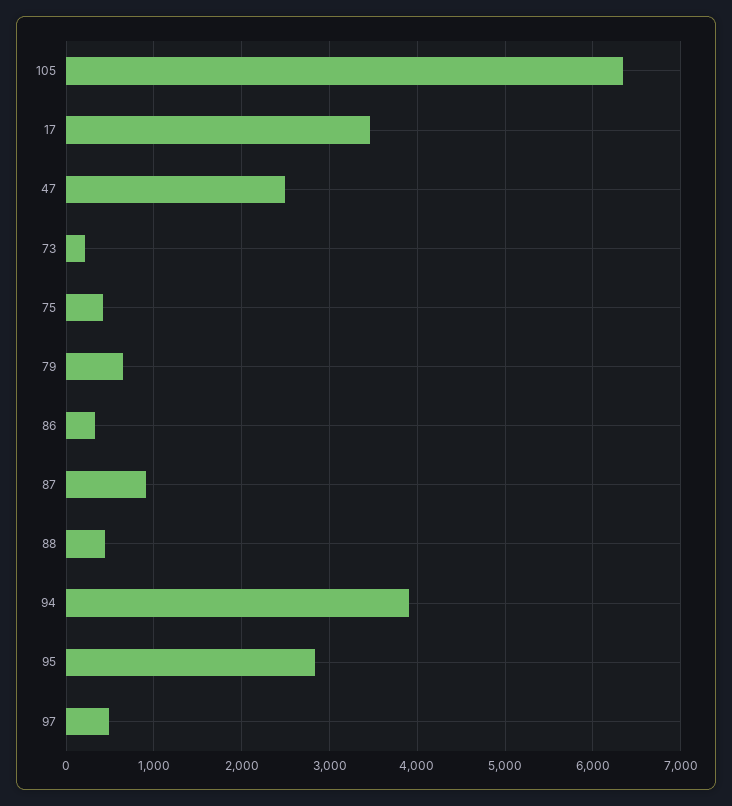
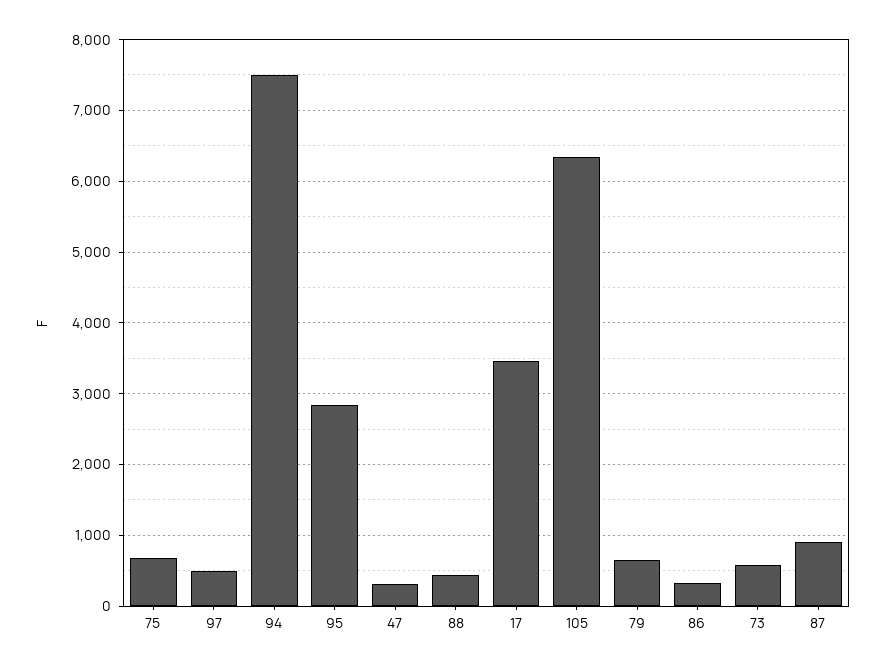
47: 2500 -> 300
73: 200 -> 600
75: 400 -> 700
94: 3900 -> 7500

